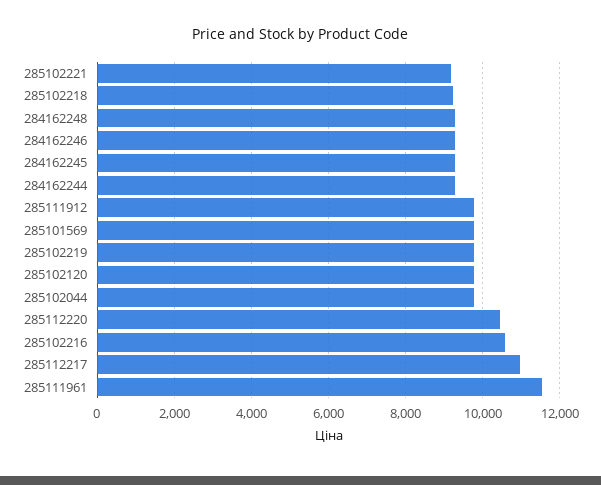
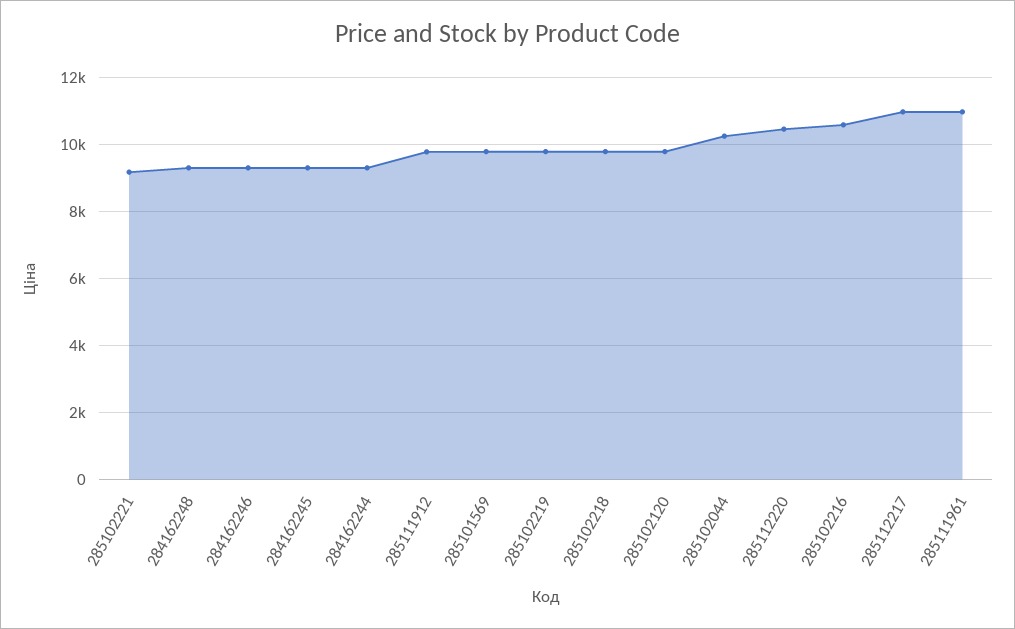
285102218: 9200 -> 9800
285102044: 9800 -> 10200
285111961: 11600 -> 11000

